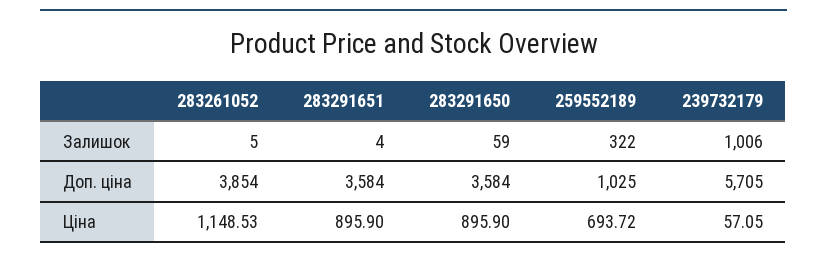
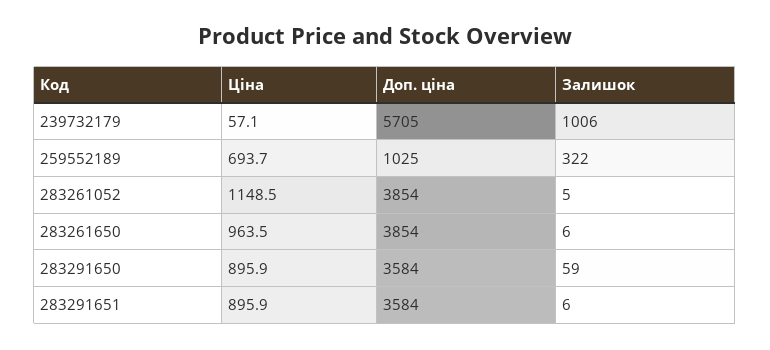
283291651, Залишок: 4 -> 6
283261650, Ціна: none -> 963.5
283261650, Доп. ціна: none -> 3854
283261650, Залишок: none -> 6

